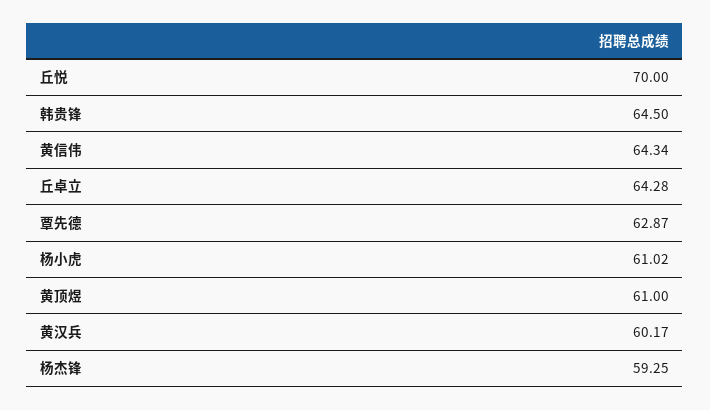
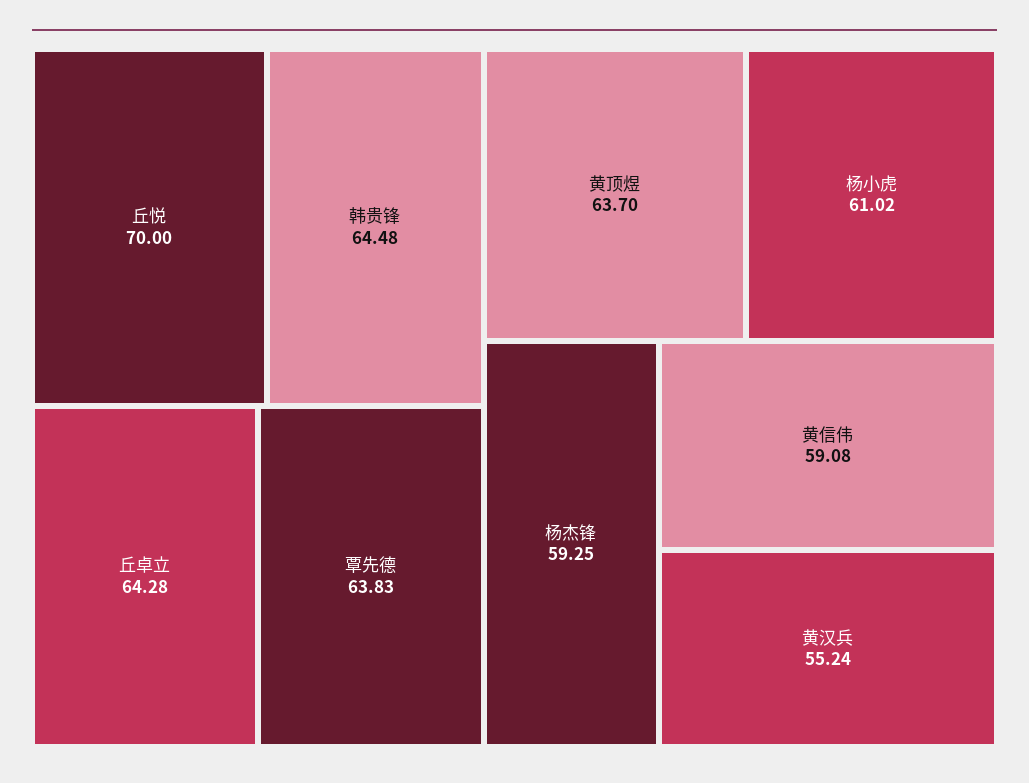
韩贵锋: 64.5 -> 64.48
黄信伟: 64.34 -> 59.08
覃先德: 62.87 -> 63.83
黄顶煜: 61 -> 63.7
黄汉兵: 60.17 -> 55.24

